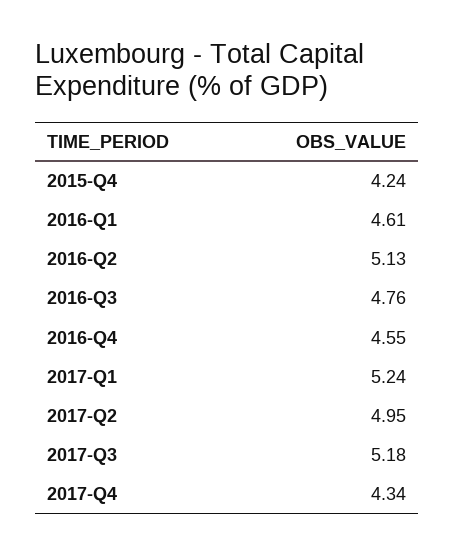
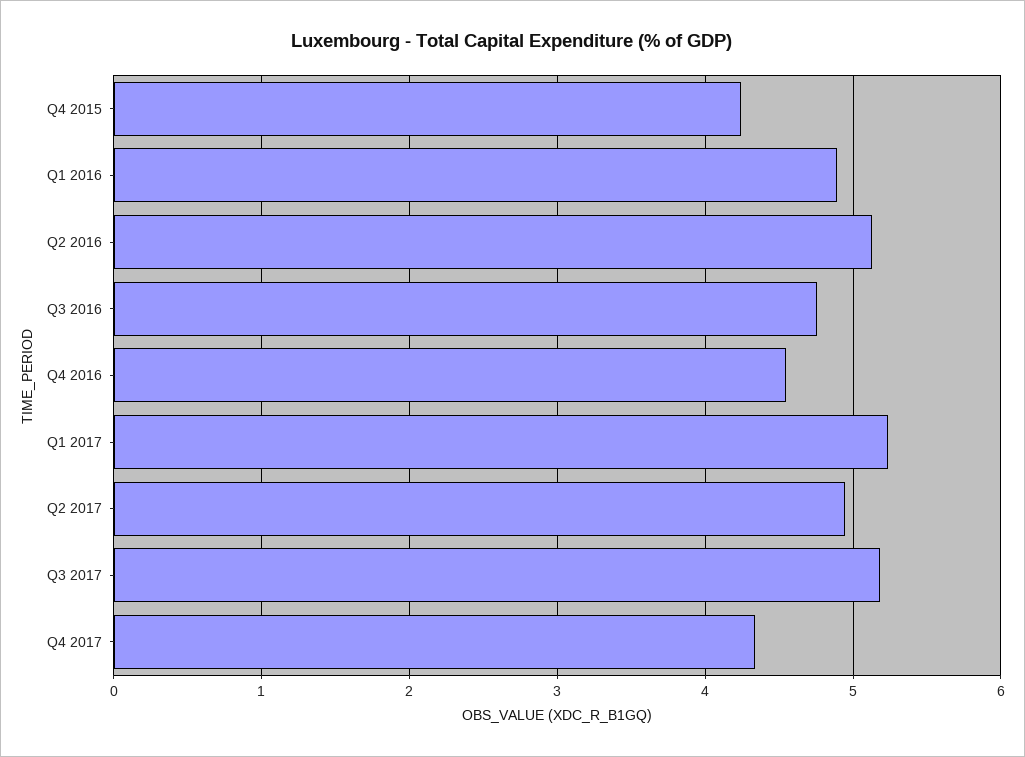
2016-Q1: 4.61 -> 4.9

